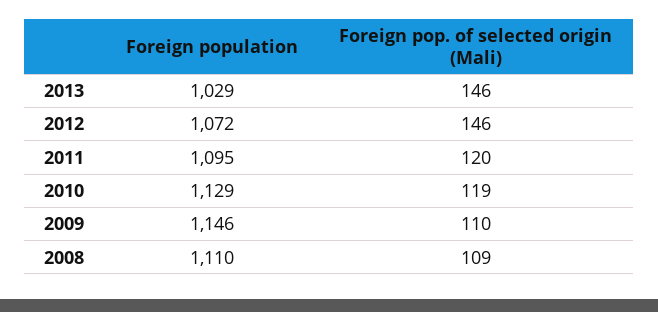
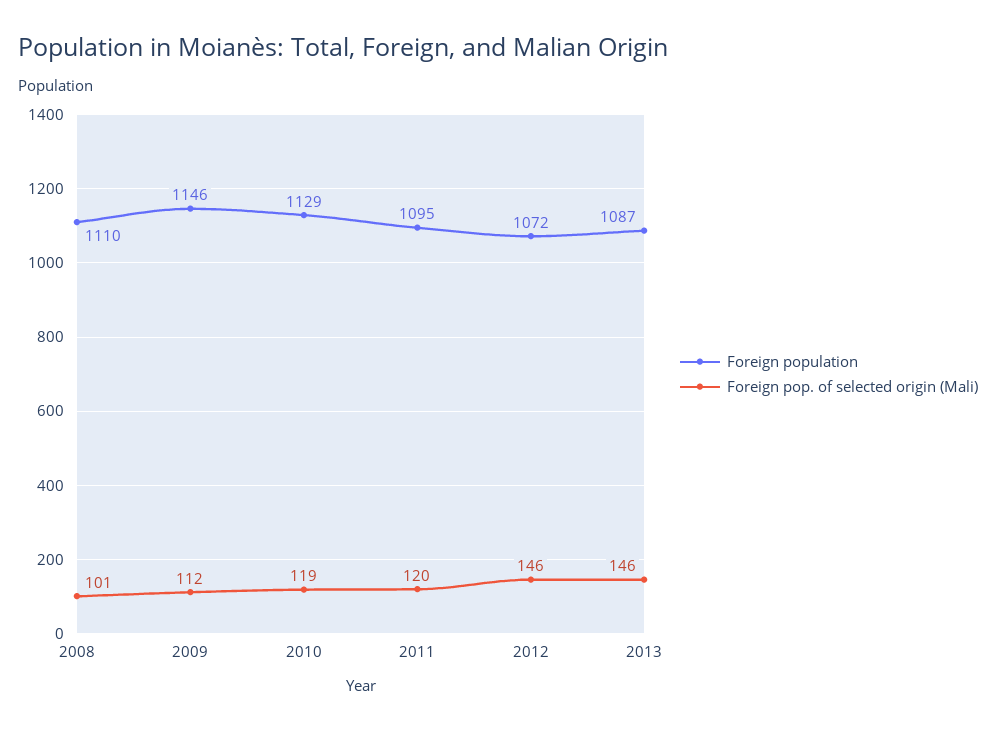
Foreign population, 2013: 1029 -> 1087
Foreign pop. of selected origin (Mali), 2009: 110 -> 112
Foreign pop. of selected origin (Mali), 2008: 109 -> 101

